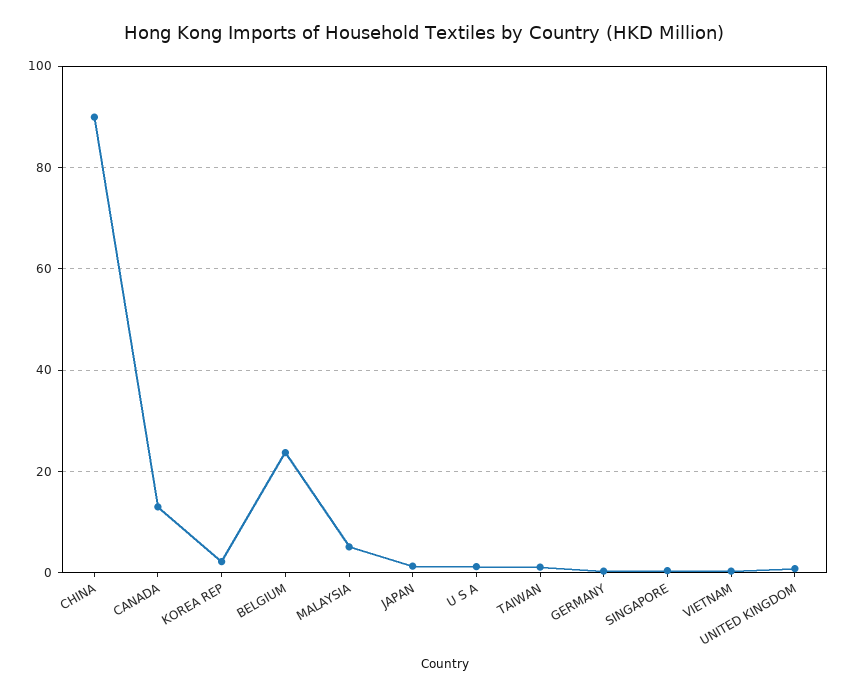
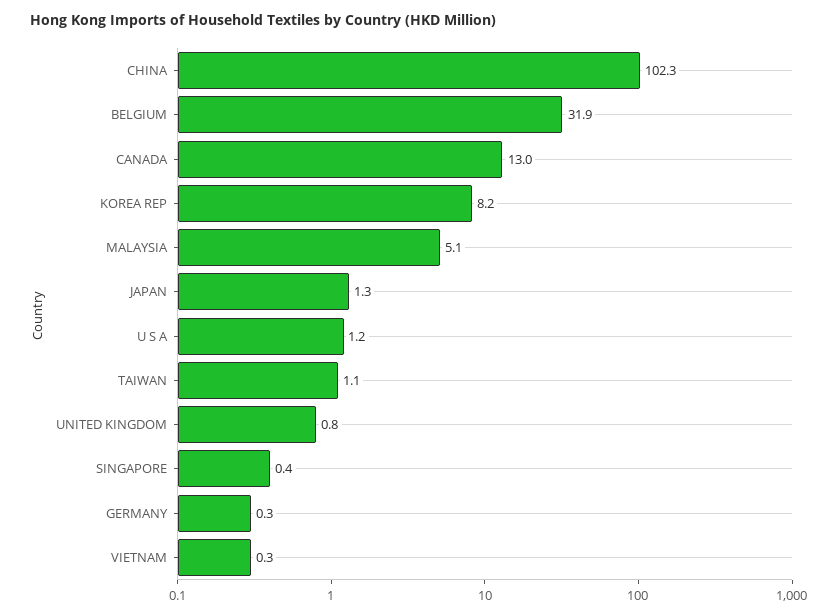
CHINA: 90 -> 102.3
KOREA REP: 2 -> 8.2
BELGIUM: 24 -> 31.9

